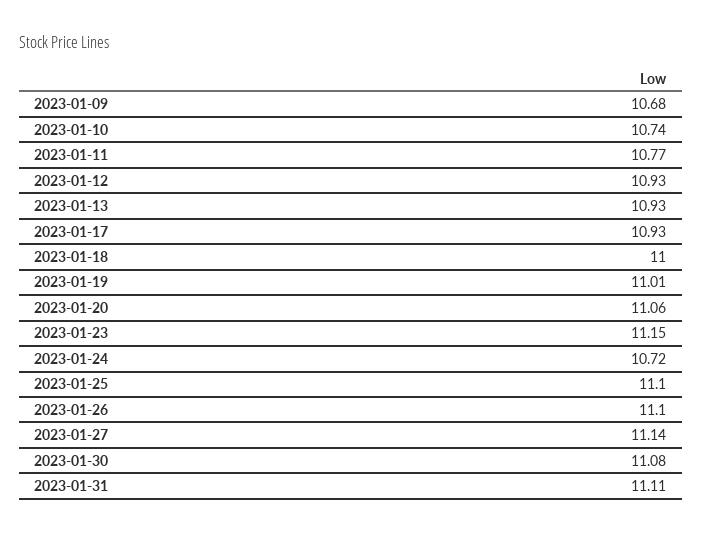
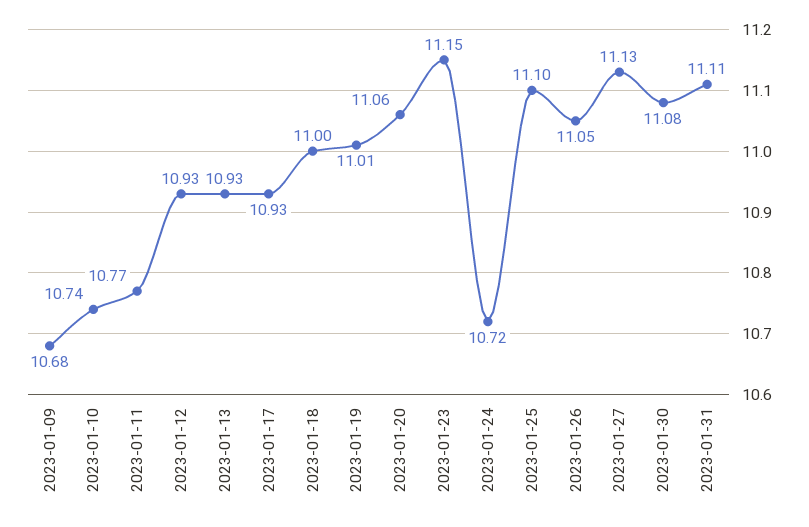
2023-01-26: 11.1 -> 11.05
2023-01-27: 11.14 -> 11.13

